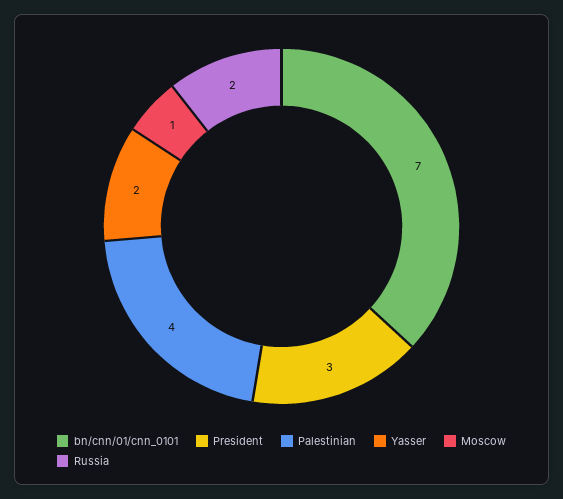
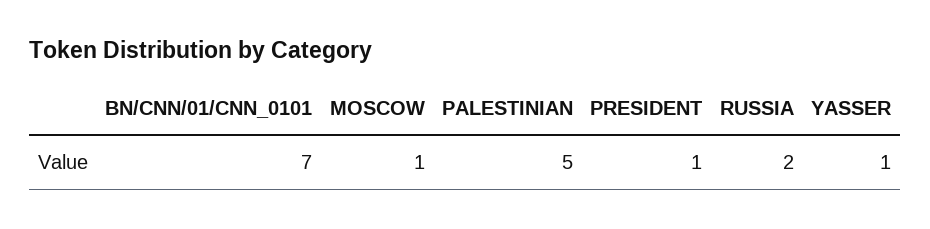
President: 3 -> 1
Palestinian: 4 -> 5
Yasser: 2 -> 1

